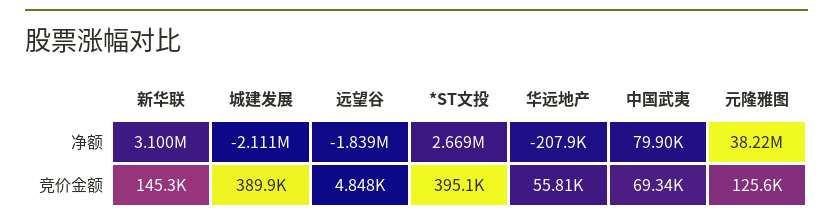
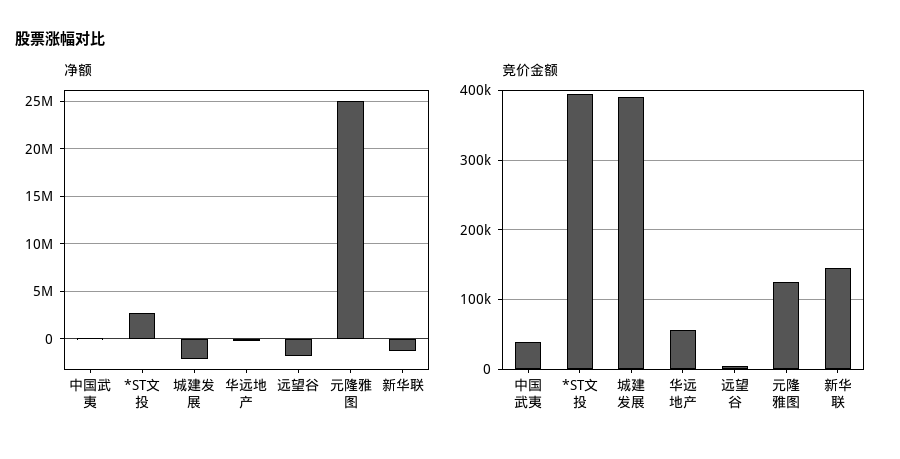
净额, 新华联: 3100000 -> -1000000
净额, 元隆雅图: 38220000 -> 25000000
竞价金额, 中国武夷: 69340 -> 40000

